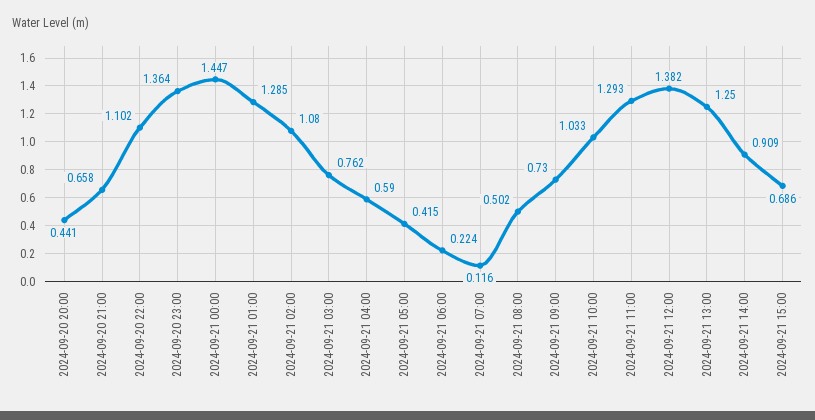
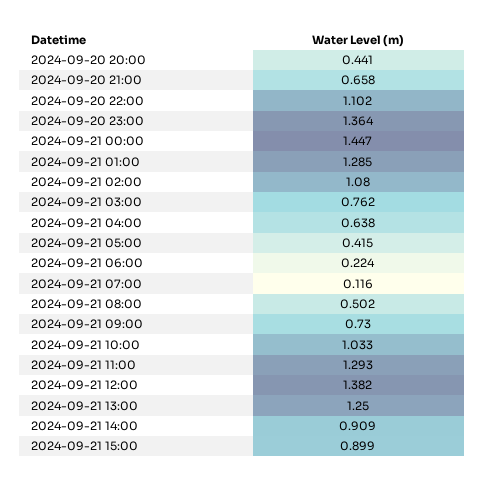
2024-09-21 04:00: 0.59 -> 0.638
2024-09-21 15:00: 0.686 -> 0.899

